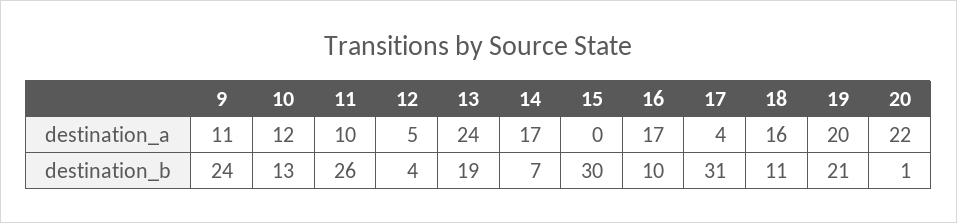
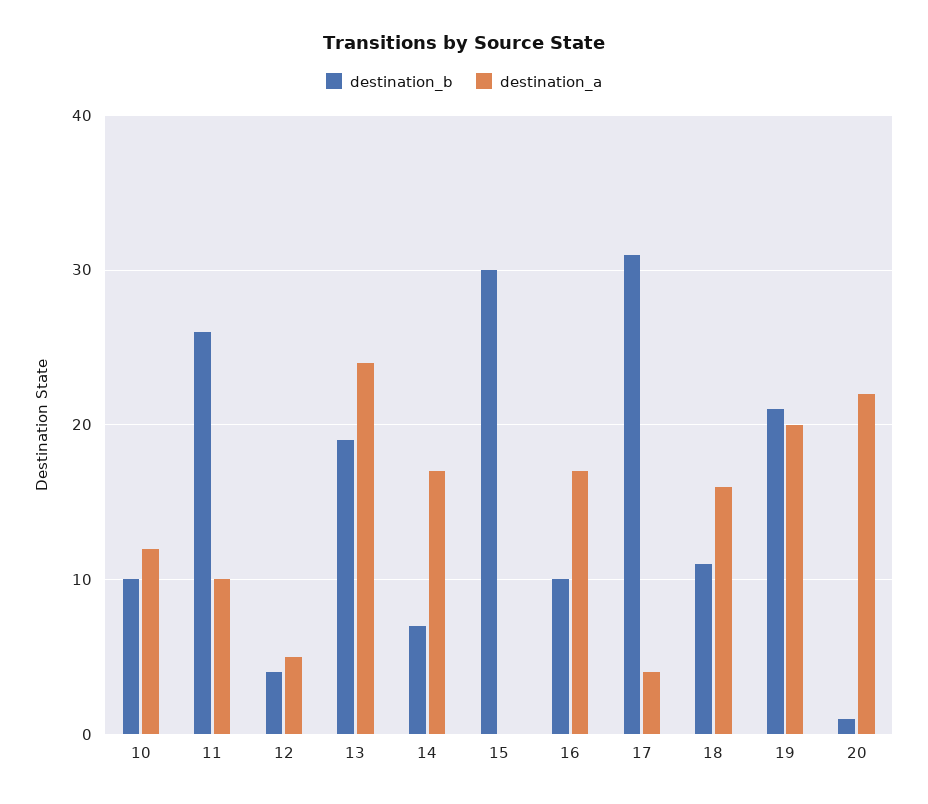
destination_a, 9: 11 -> none
destination_b, 9: 24 -> none
destination_b, 10: 13 -> 10

